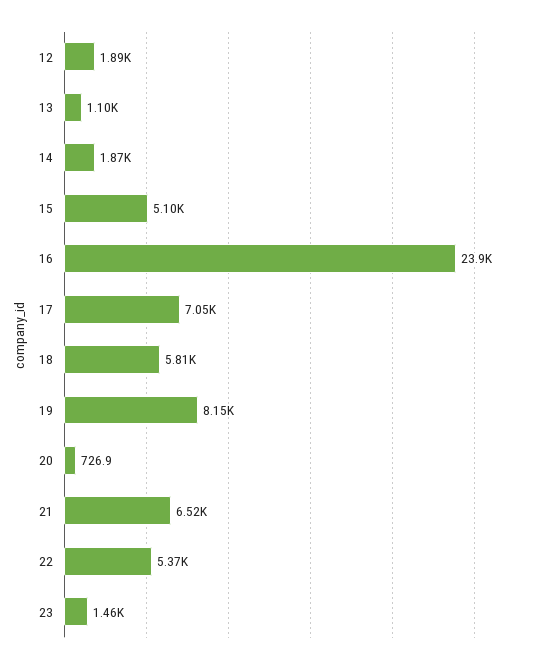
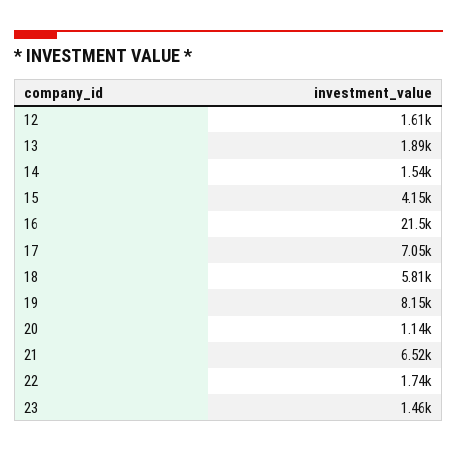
12: 1890 -> 1610
13: 1100 -> 1890
14: 1870 -> 1540
15: 5100 -> 4150
16: 23900 -> 21500
20: 726.9 -> 1140
22: 5370 -> 1740

